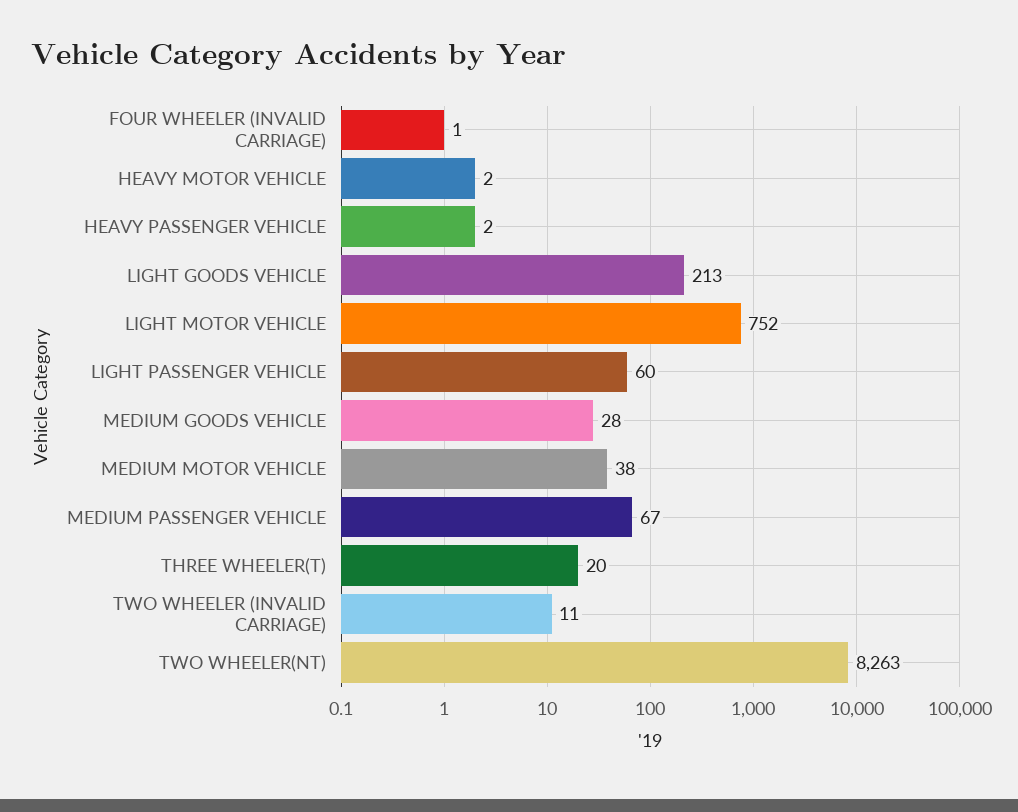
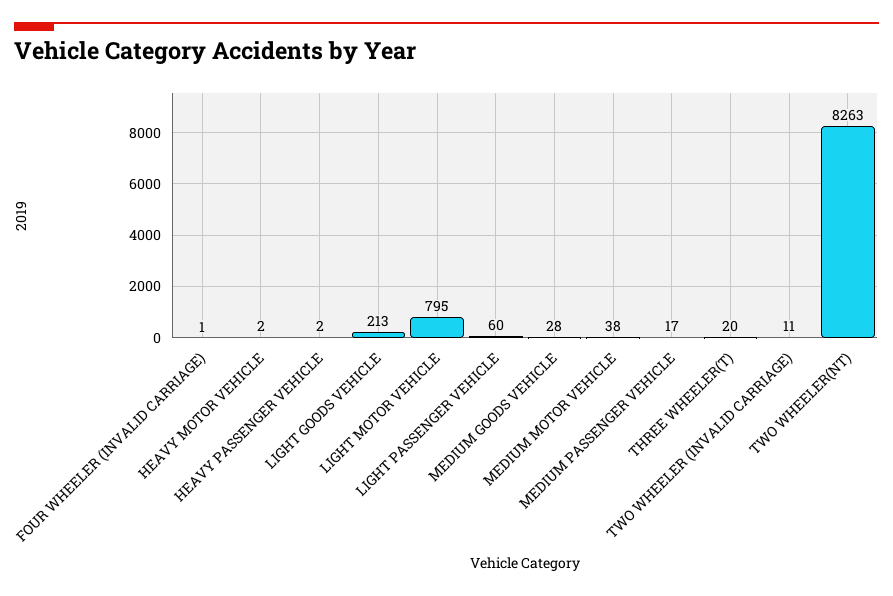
LIGHT MOTOR VEHICLE: 752 -> 795
MEDIUM PASSENGER VEHICLE: 67 -> 17

